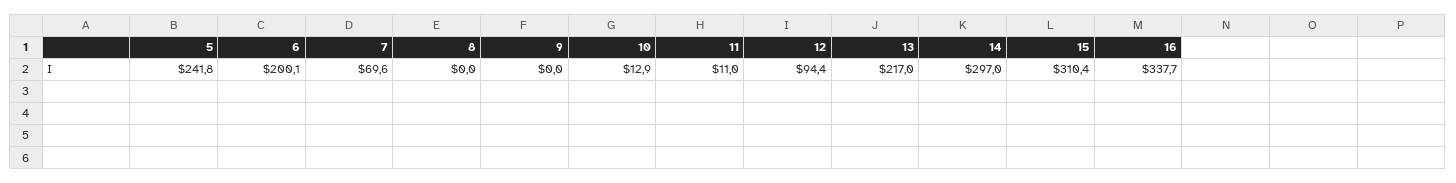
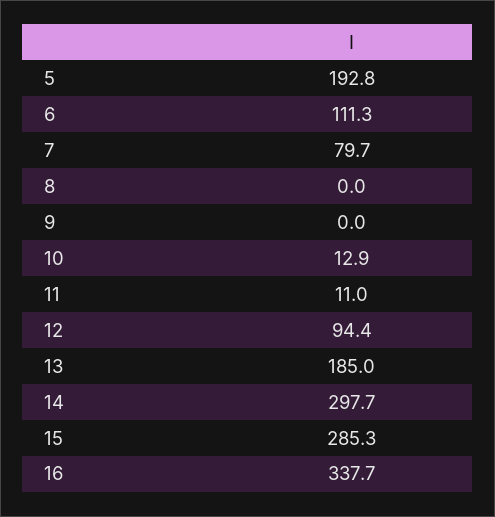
5: 241.8 -> 192.8
6: 200.1 -> 111.3
7: 69.6 -> 79.7
13: 217 -> 185
14: 297 -> 297.7
15: 310.4 -> 285.3

